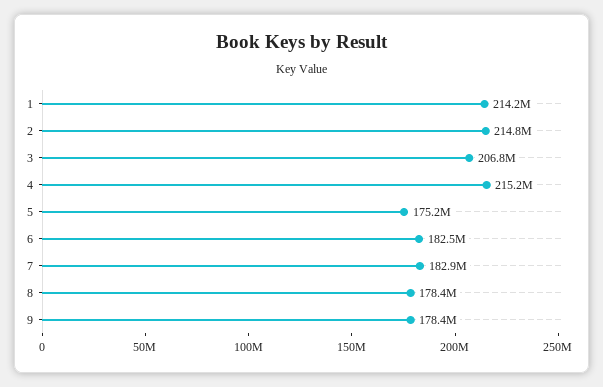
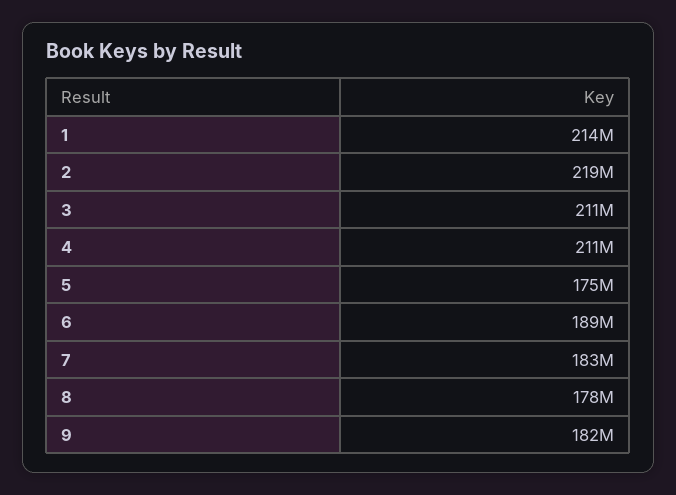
2: 214800000 -> 219000000
3: 206800000 -> 211000000
4: 215200000 -> 211000000
6: 182500000 -> 189000000
9: 178400000 -> 182000000

